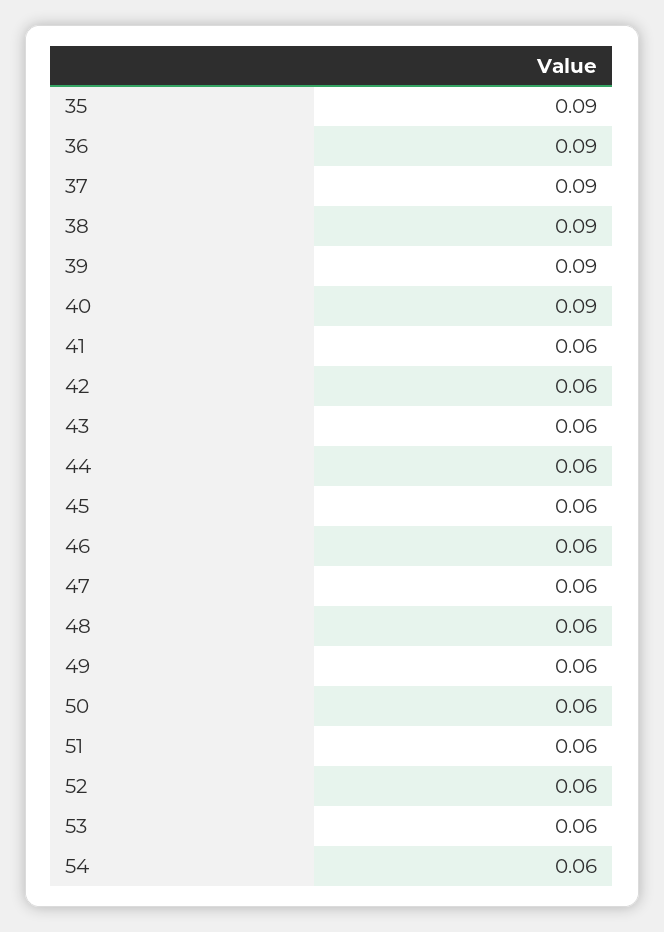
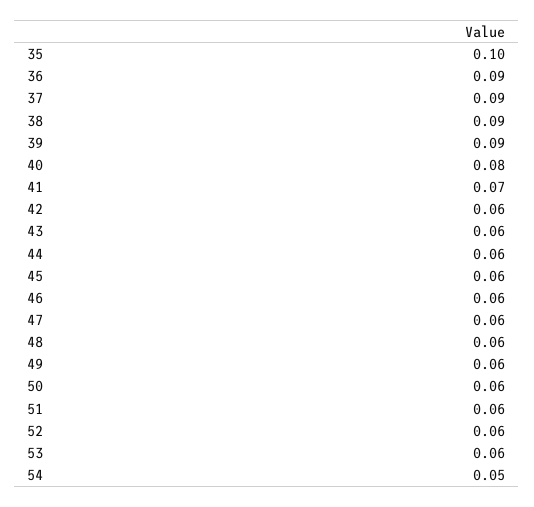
35: 0.09 -> 0.1
40: 0.09 -> 0.08
41: 0.06 -> 0.07
54: 0.06 -> 0.05

